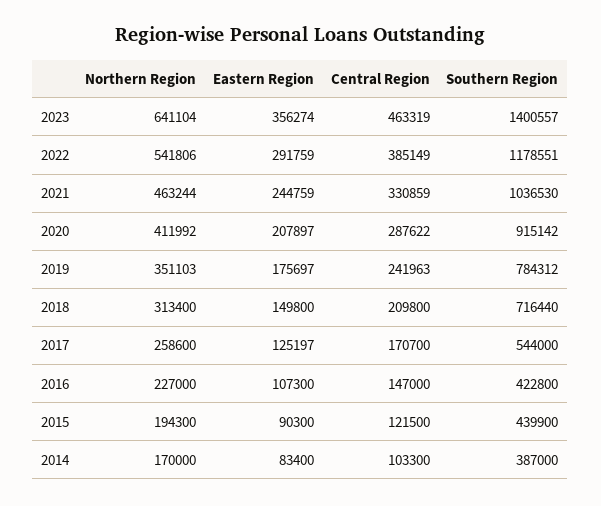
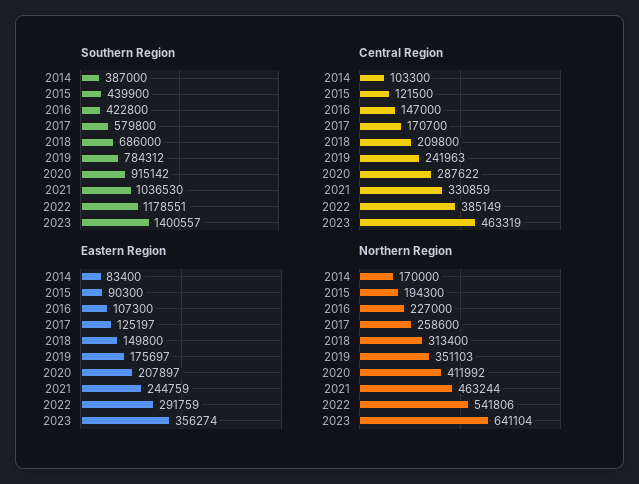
Southern Region, 2018: 716440 -> 686000
Southern Region, 2017: 544000 -> 579800

